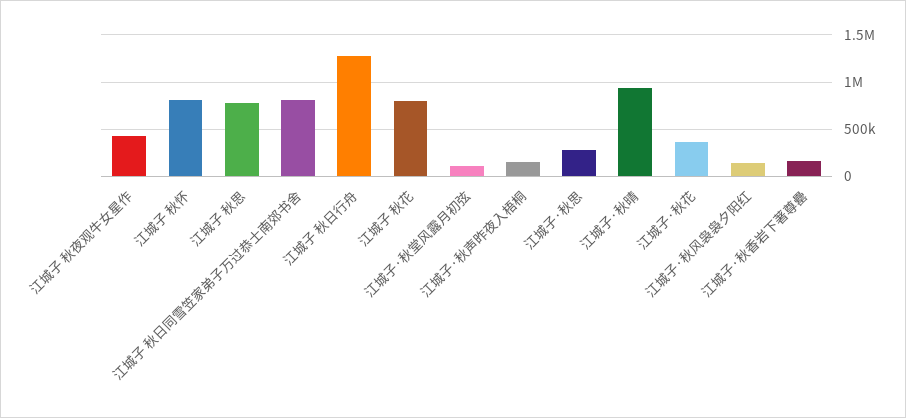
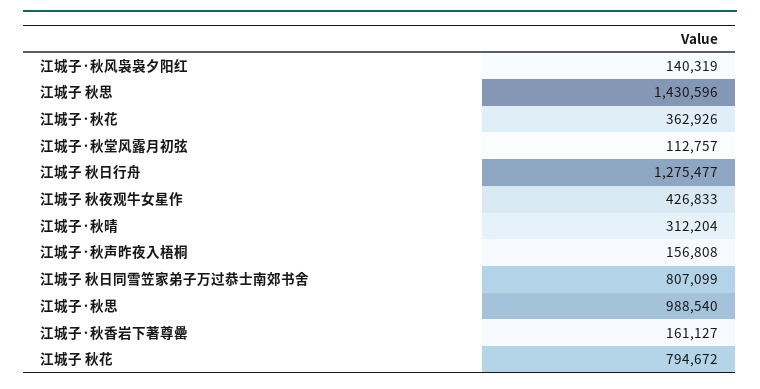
江城子 秋怀: 800000 -> none
江城子 秋思: 800000 -> 1430596
江城子·秋思: 300000 -> 988540
江城子·秋晴: 900000 -> 312204

